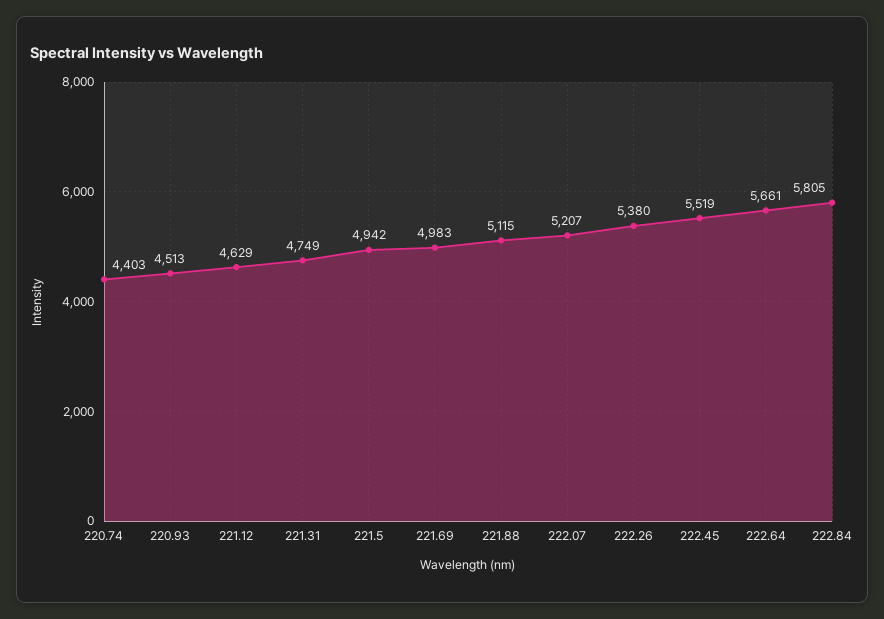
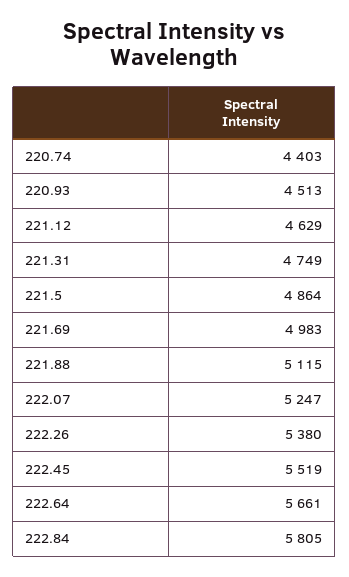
221.5: 4942 -> 4864
222.07: 5207 -> 5247

